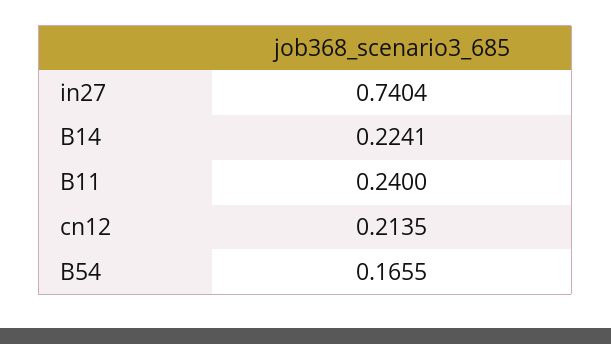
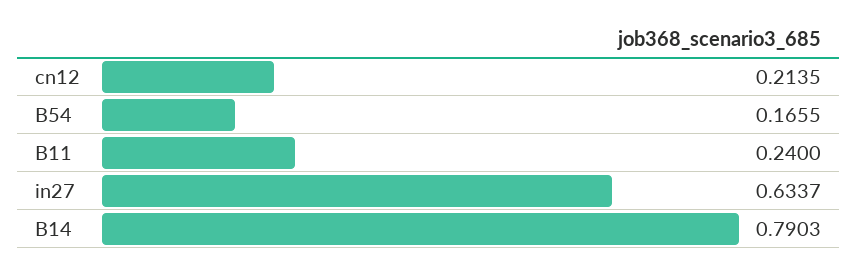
in27: 0.7404 -> 0.6337
B14: 0.2241 -> 0.7903

